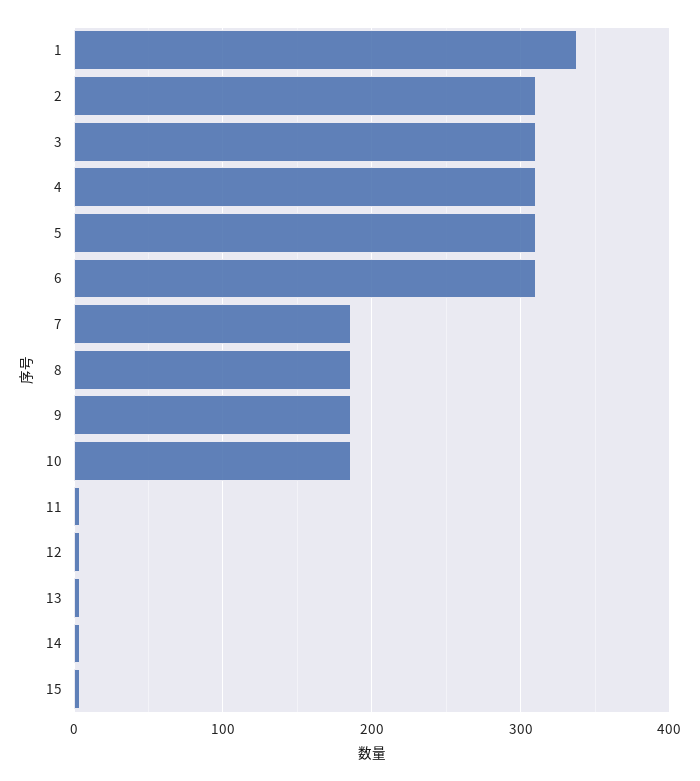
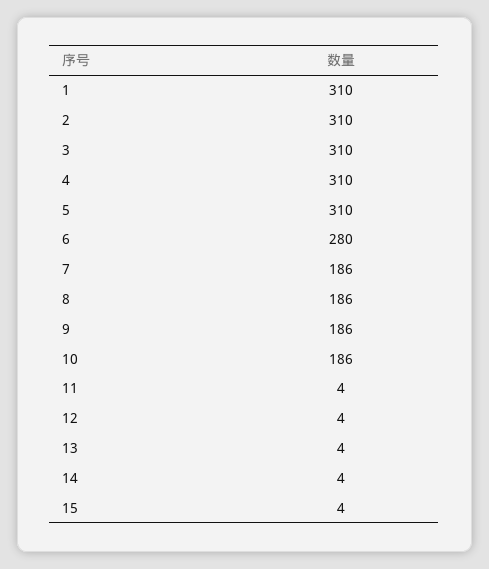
1: 340 -> 310
6: 310 -> 280

